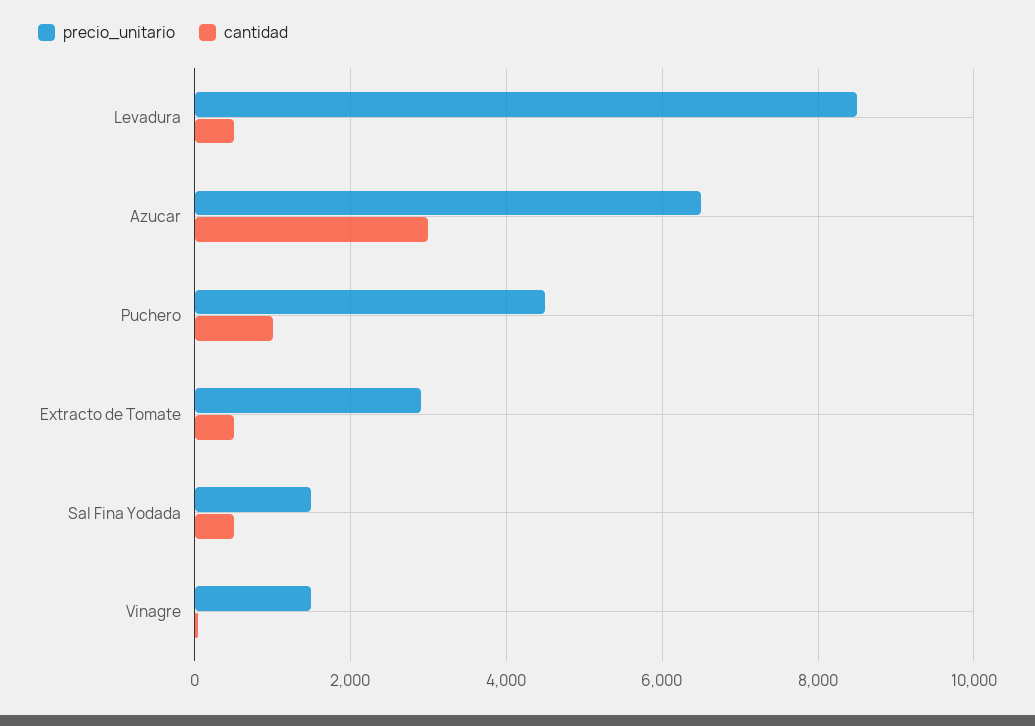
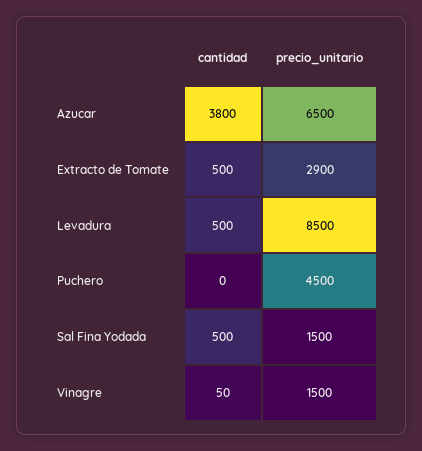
cantidad, Azucar: 3000 -> 3800
cantidad, Puchero: 1000 -> 0

